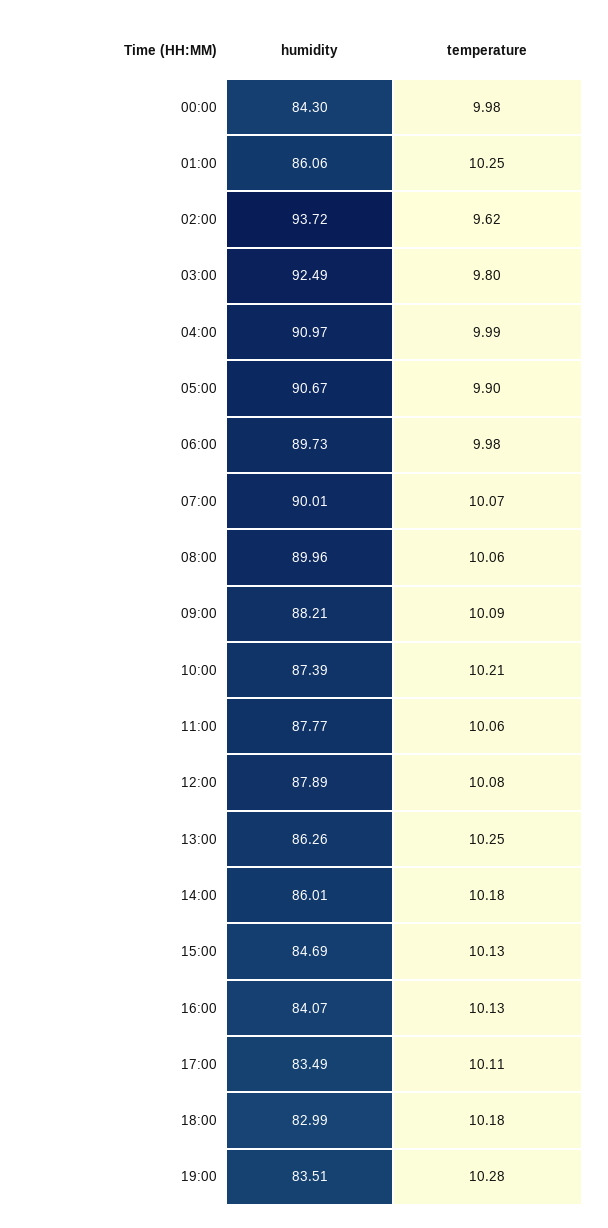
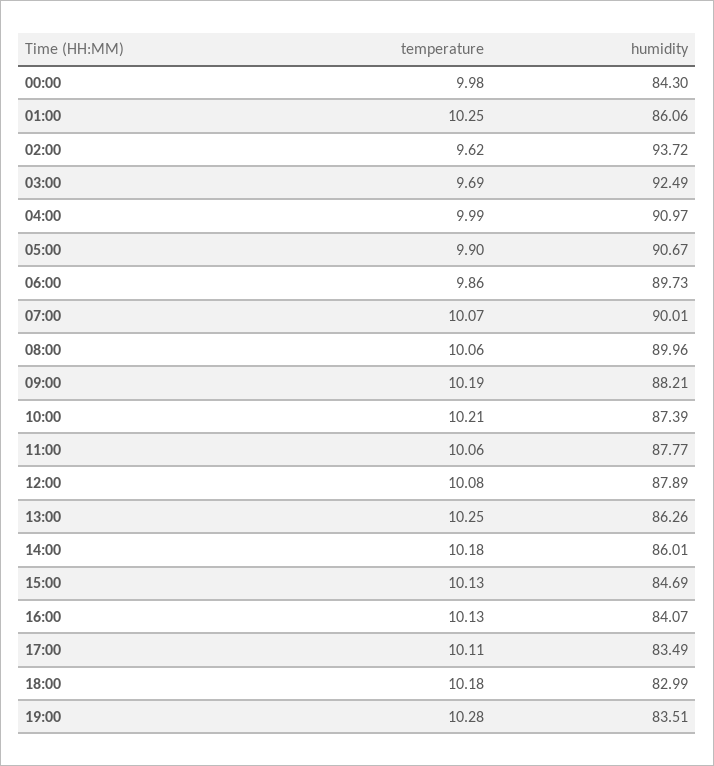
temperature, 03:00: 9.8 -> 9.69
temperature, 06:00: 9.98 -> 9.86
temperature, 09:00: 10.09 -> 10.19

